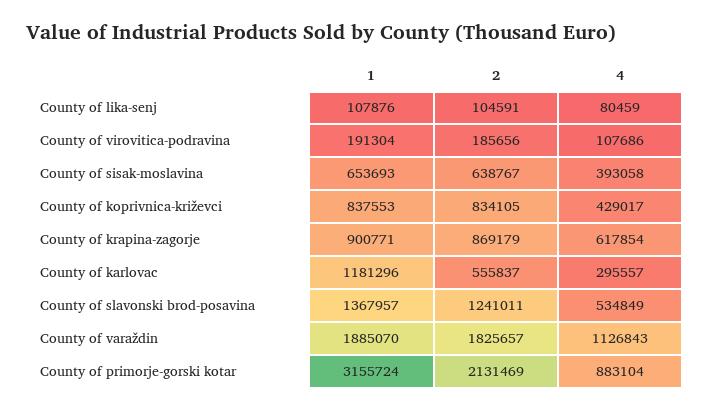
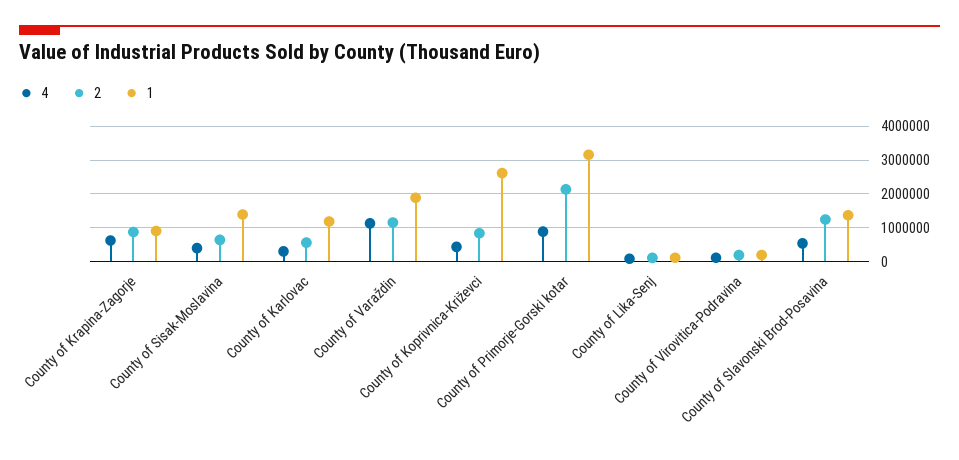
1, County of sisak-moslavina: 653693 -> 1400000
1, County of koprivnica-križevci: 837553 -> 2600000
2, County of varaždin: 1825657 -> 1200000

